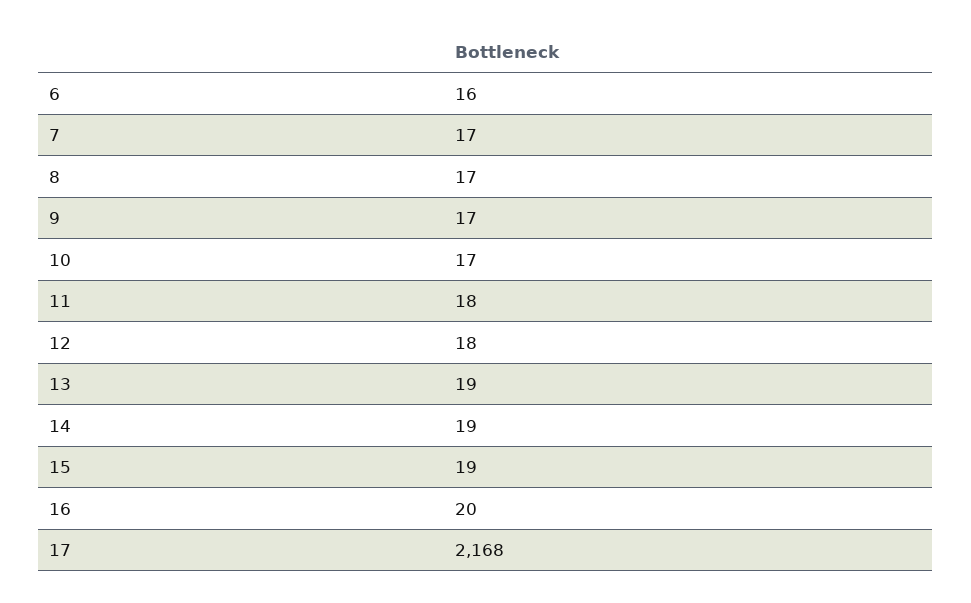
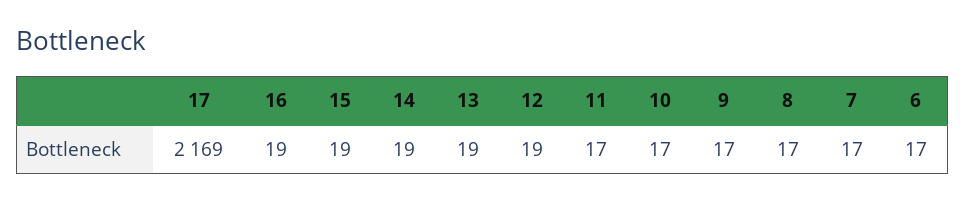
6: 16 -> 17
11: 18 -> 17
12: 18 -> 19
16: 20 -> 19
17: 2168 -> 2169

